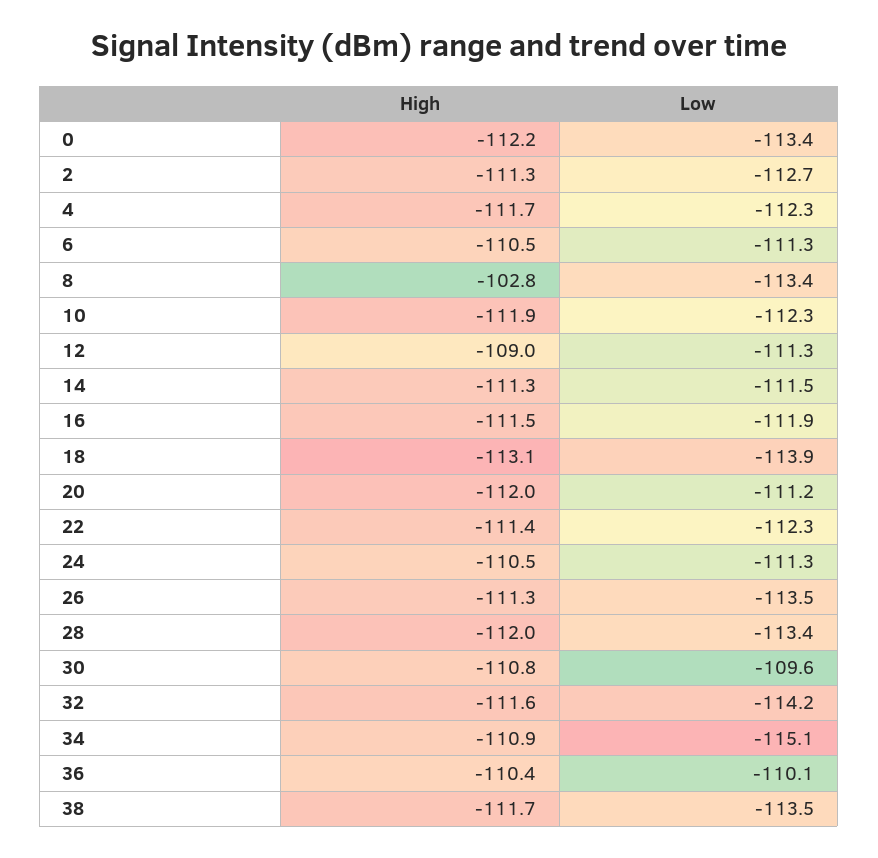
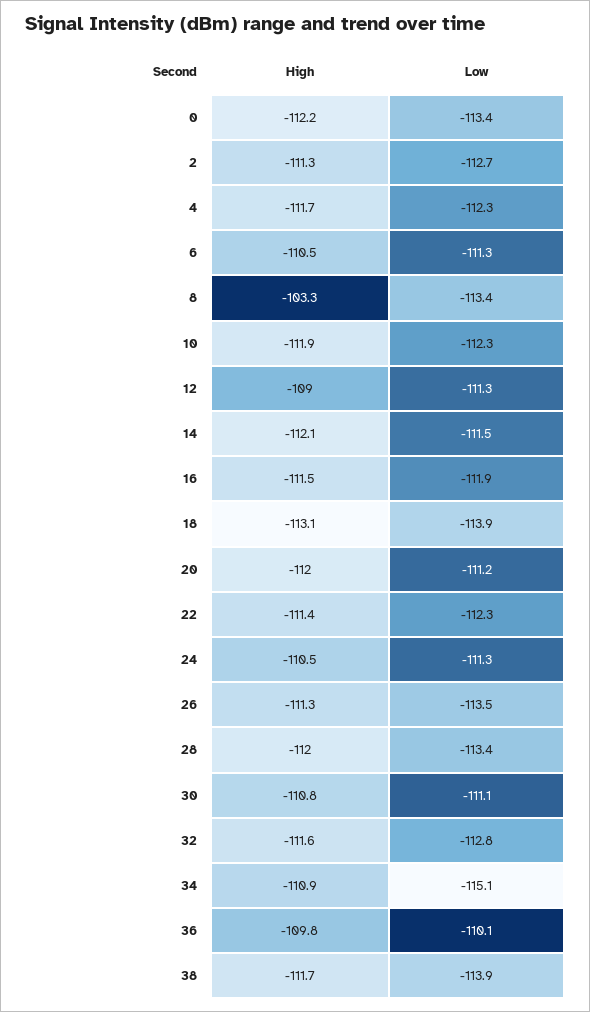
High, 8: -102.8 -> -103.3
High, 14: -111.3 -> -112.1
Low, 30: -109.6 -> -111.1
Low, 32: -114.2 -> -112.8
High, 36: -110.4 -> -109.8
Low, 38: -113.5 -> -113.9

